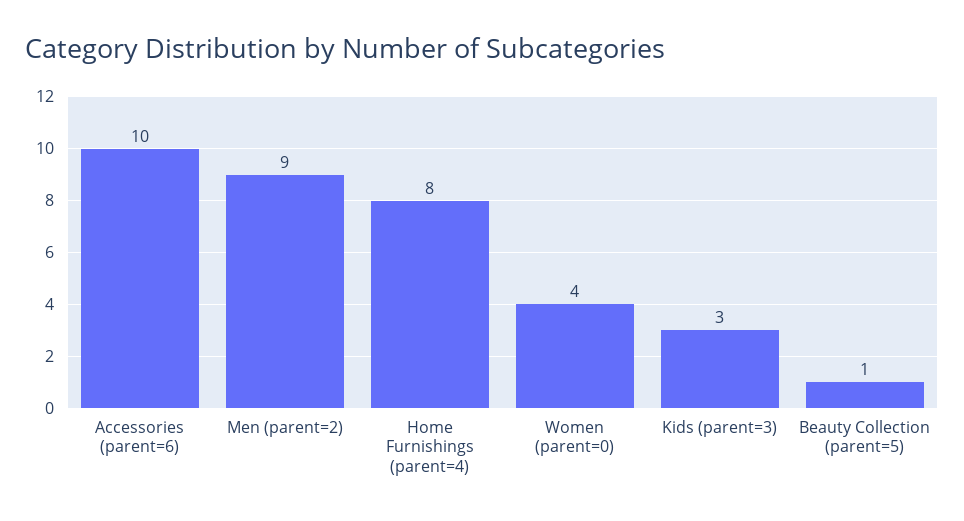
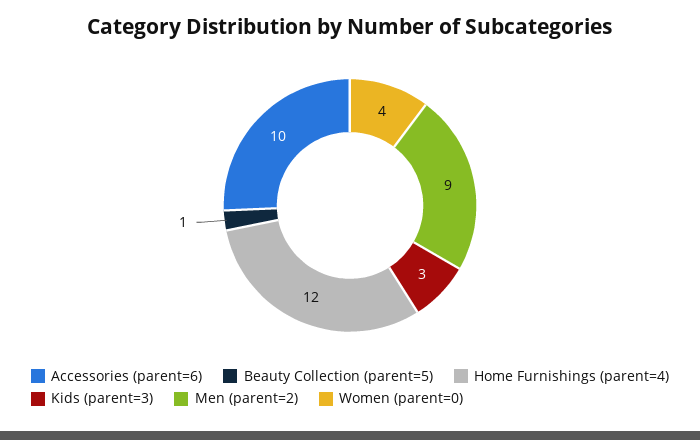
Home Furnishings (parent=4): 8 -> 12

